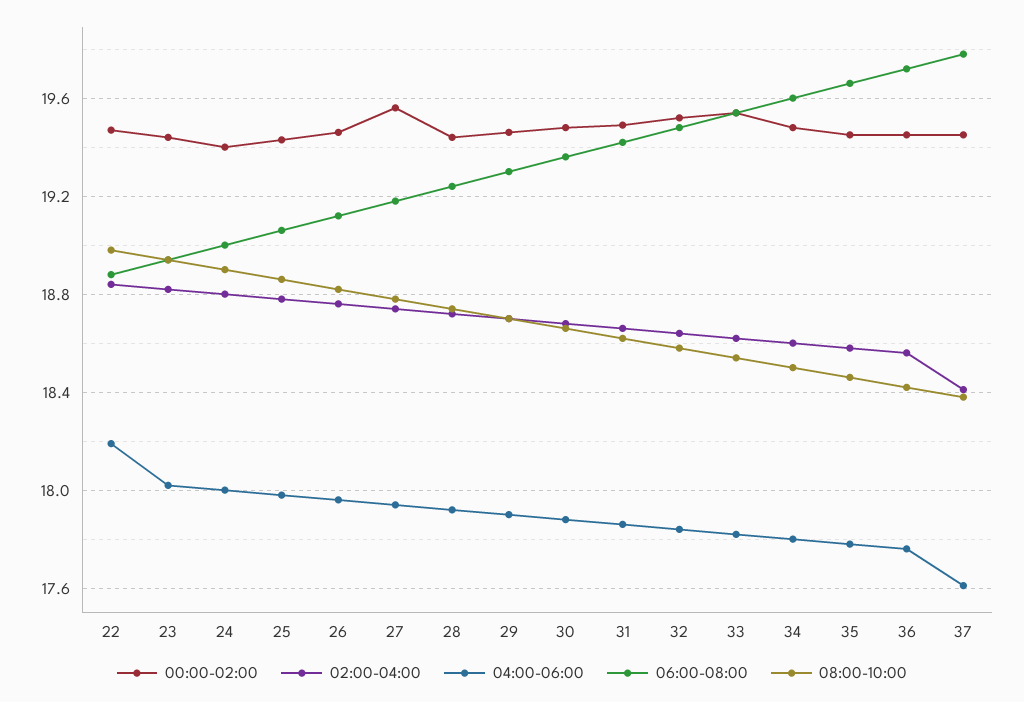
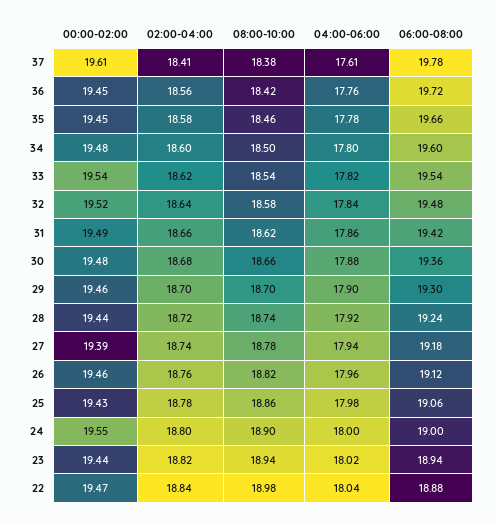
04:00-06:00, 22: 18.2 -> 18.04
00:00-02:00, 24: 19.4 -> 19.55
00:00-02:00, 27: 19.55 -> 19.39
00:00-02:00, 37: 19.45 -> 19.61

